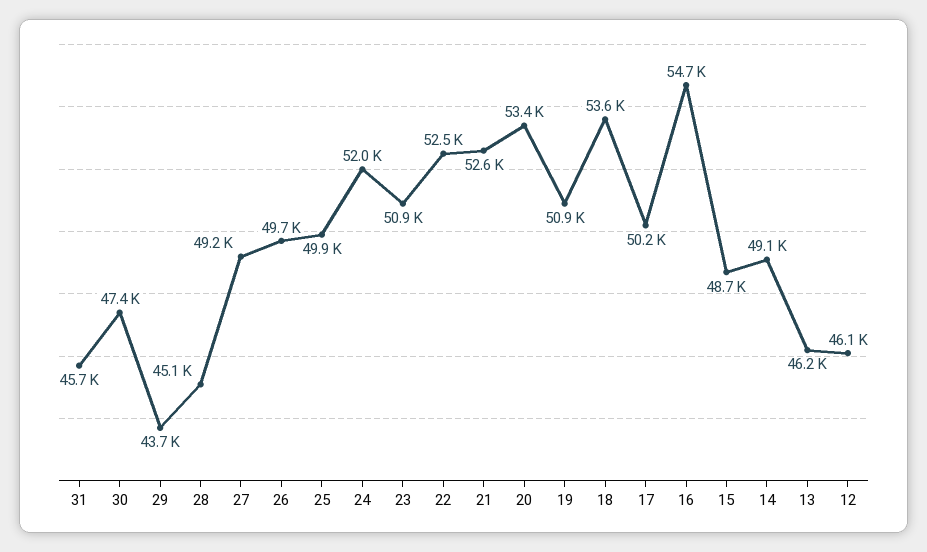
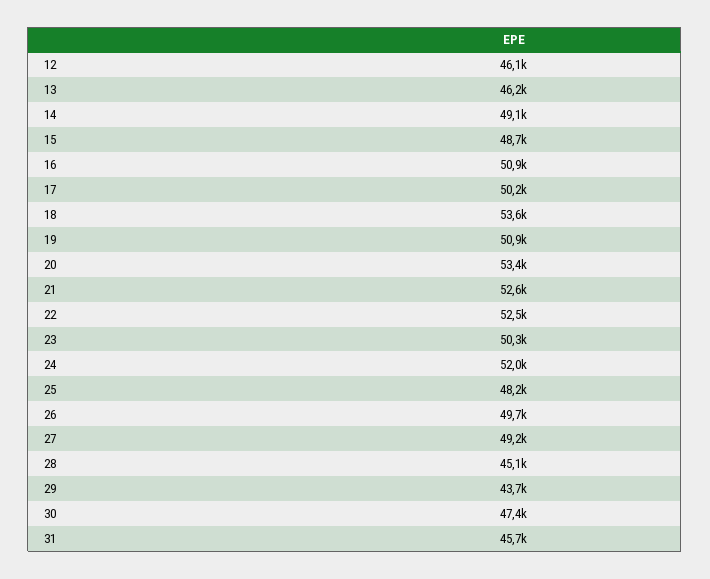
25: 49900 -> 48200
23: 50900 -> 50300
16: 54700 -> 50900

